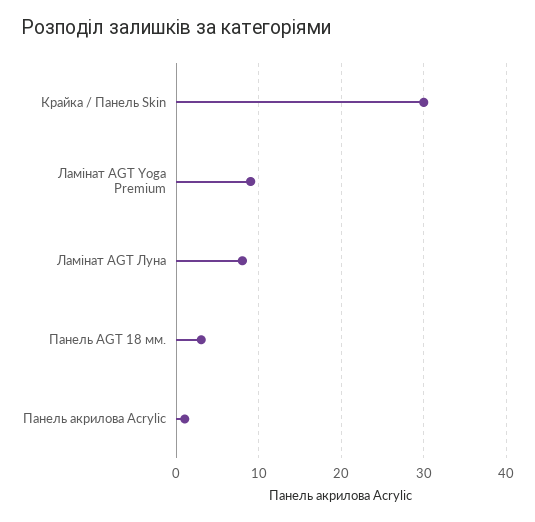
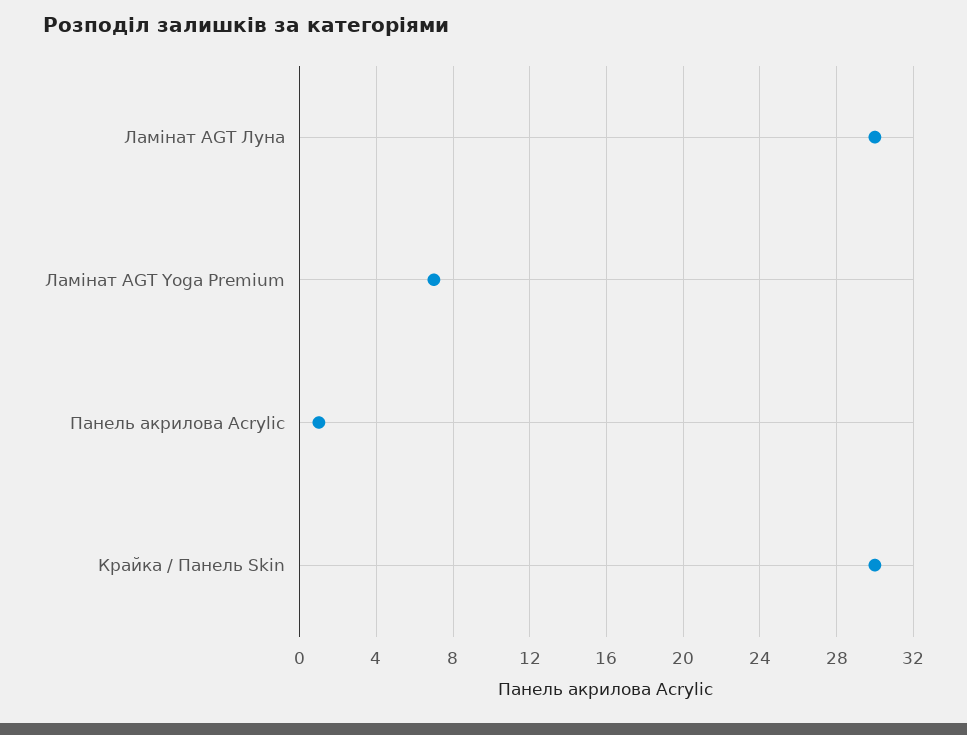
Ламінат AGT Yoga Premium: 9 -> 7
Ламінат AGT Луна: 8 -> 30
Панель AGT 18 мм.: 3 -> none

